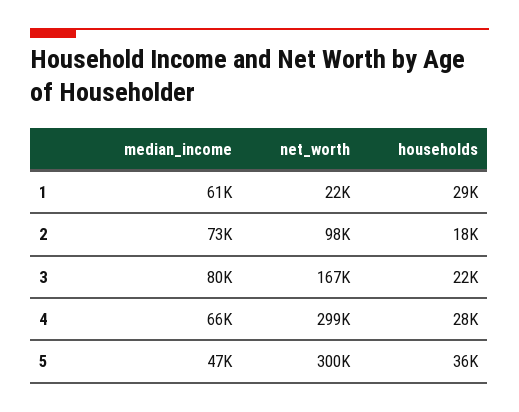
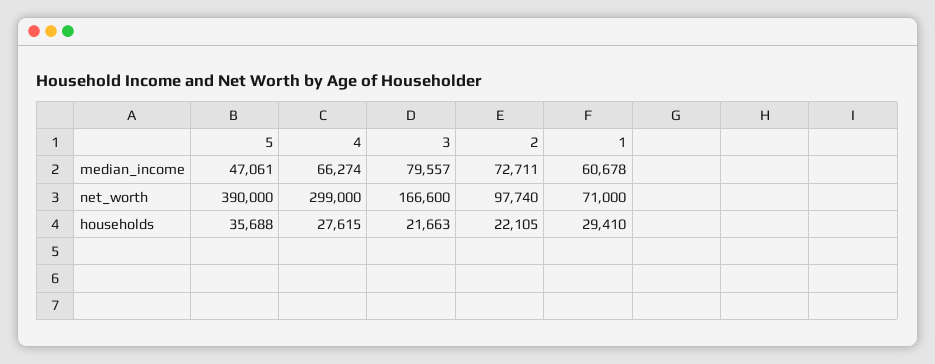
net_worth, 1: 22000 -> 71000
households, 2: 18000 -> 22105
net_worth, 5: 300000 -> 390000

